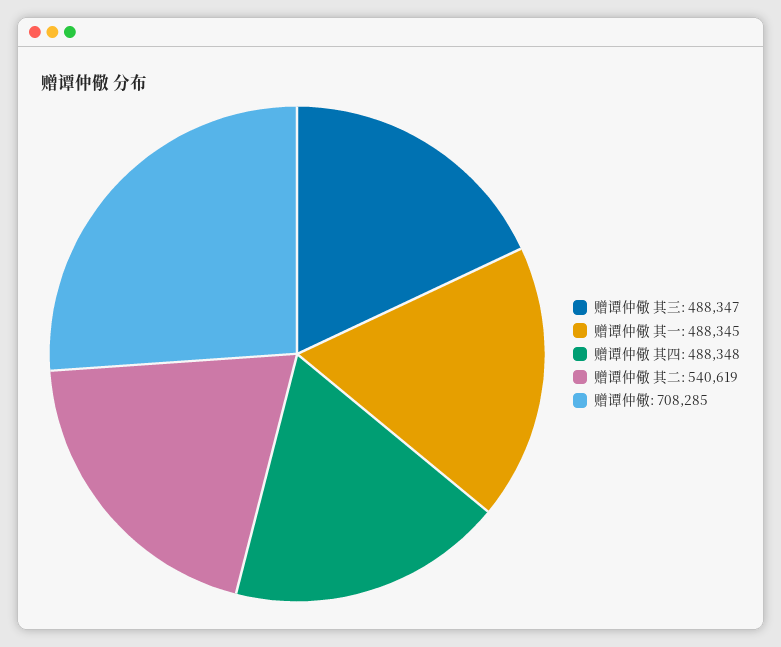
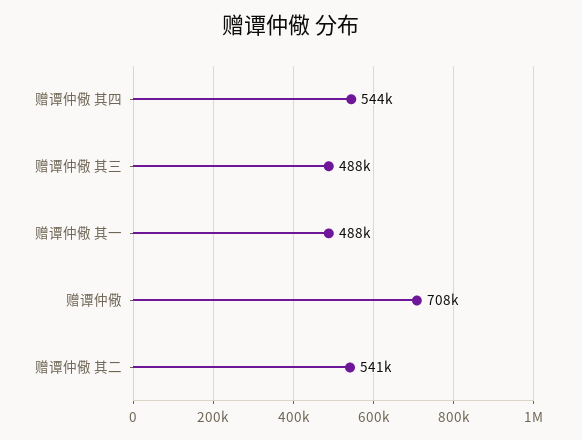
赠谭仲儆 其四: 488348 -> 544000

